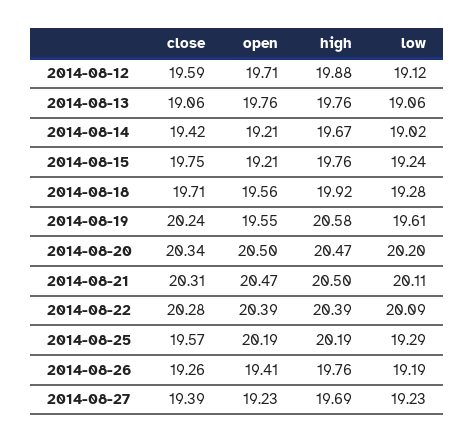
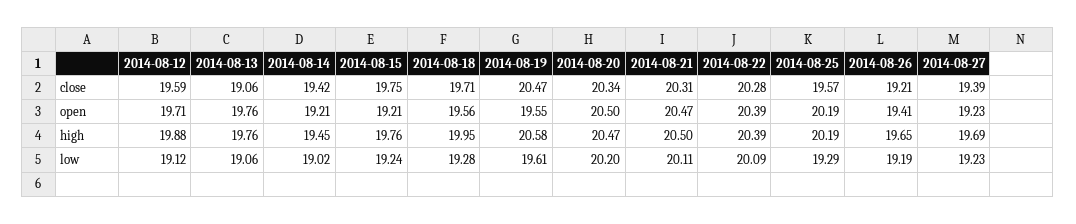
high, 2014-08-14: 19.67 -> 19.45
high, 2014-08-18: 19.92 -> 19.95
close, 2014-08-19: 20.24 -> 20.47
close, 2014-08-26: 19.26 -> 19.21
high, 2014-08-26: 19.76 -> 19.65

